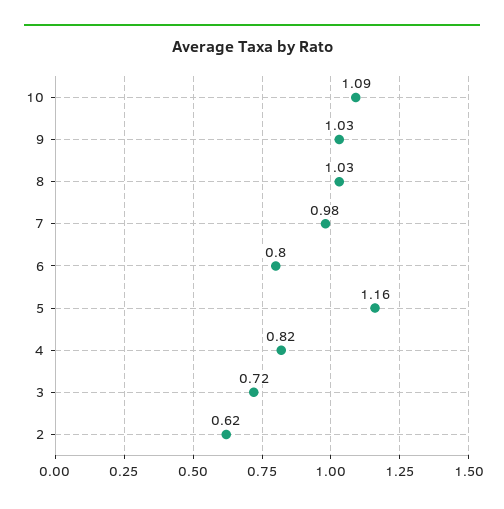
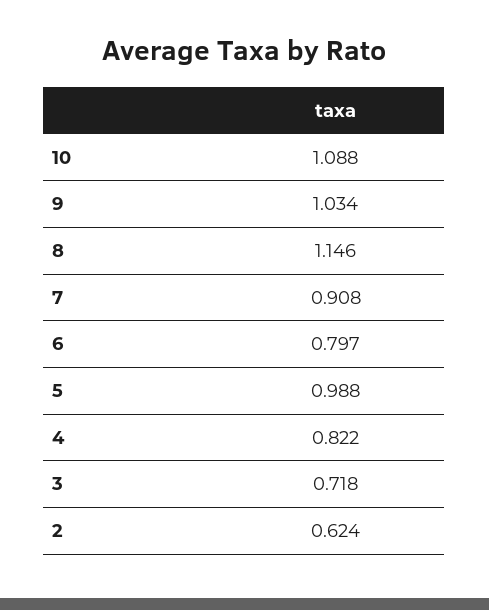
8: 1.03 -> 1.146
7: 0.98 -> 0.908
5: 1.16 -> 0.988

